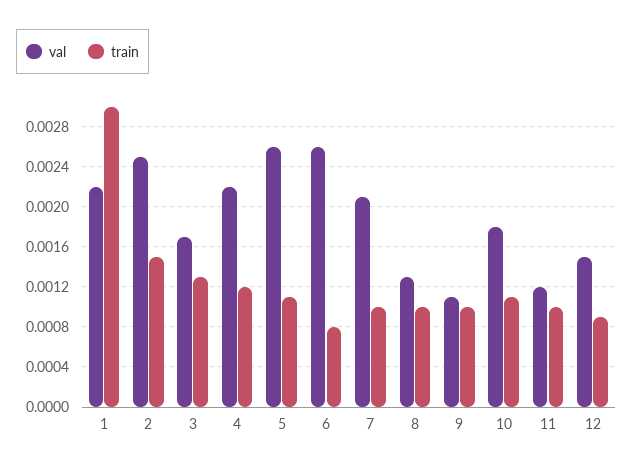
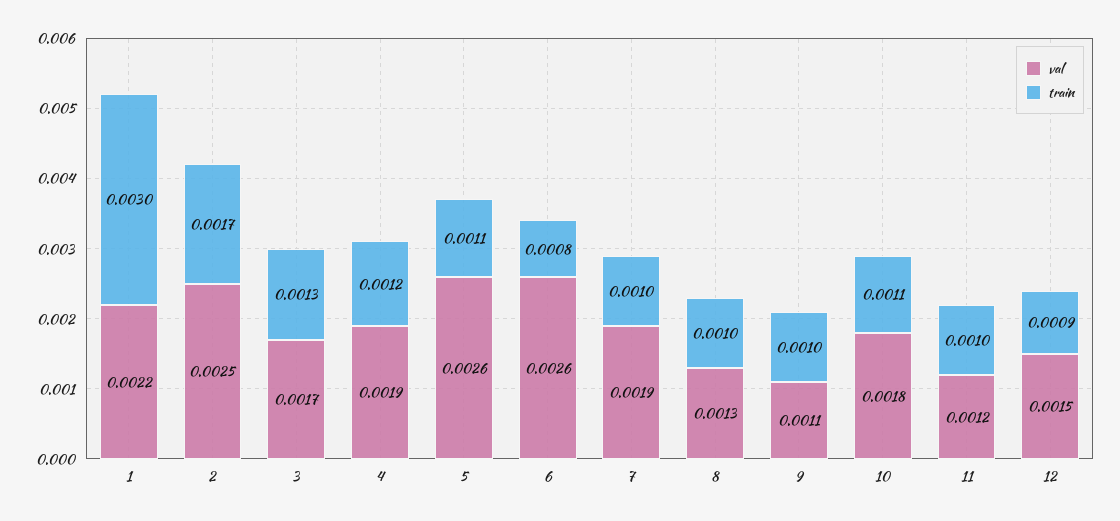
train, 2: 0.0015 -> 0.0017
val, 4: 0.0022 -> 0.0019
val, 7: 0.0021 -> 0.0019

